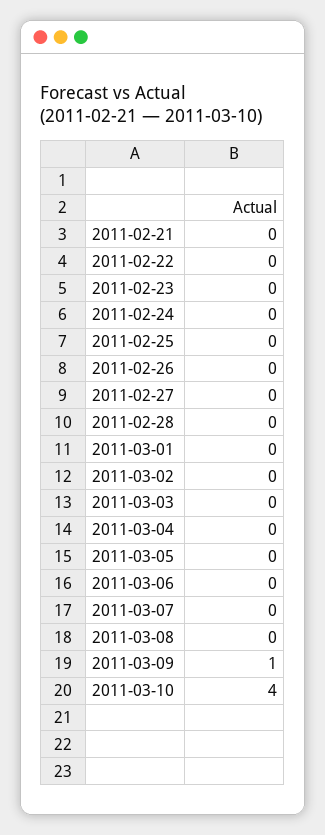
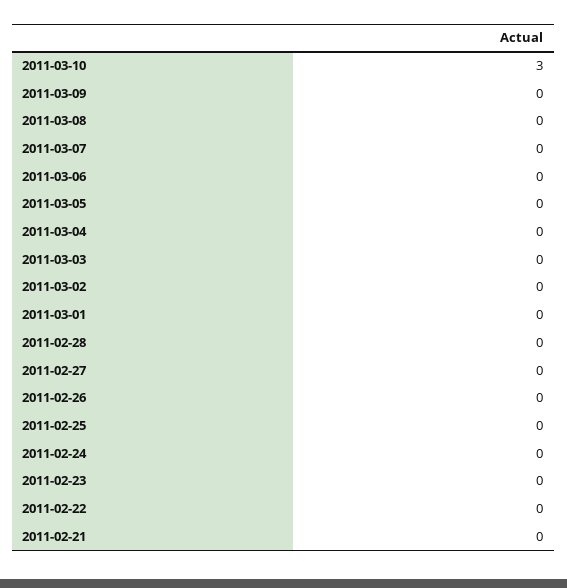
2011-03-09: 1 -> 0
2011-03-10: 4 -> 3

